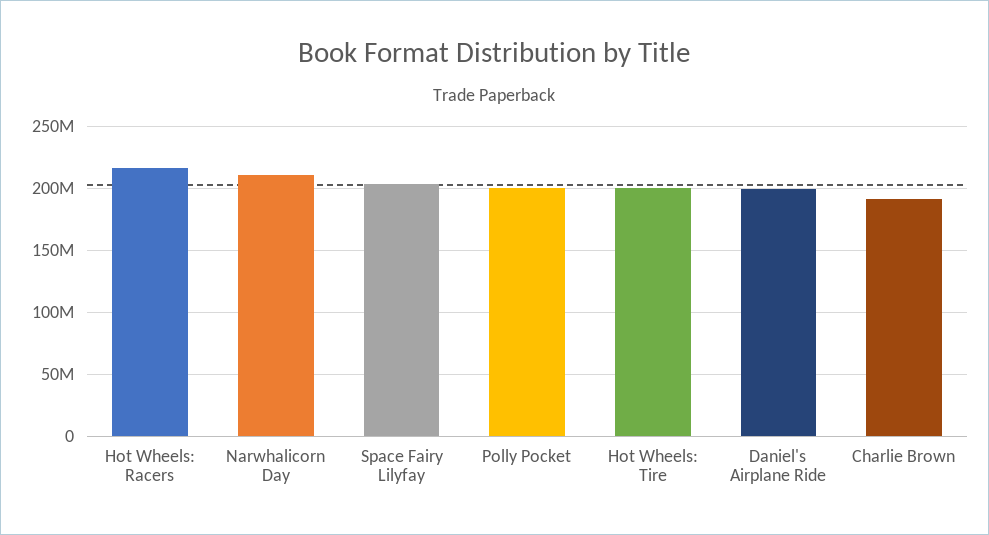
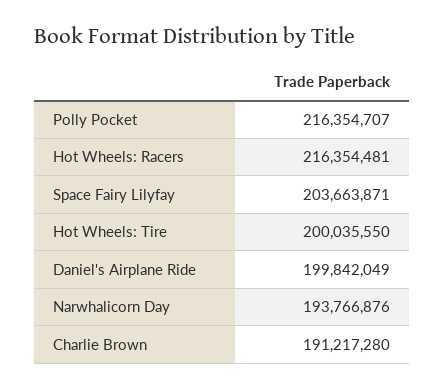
Narwhalicorn Day: 210000000 -> 193766876
Polly Pocket: 200000000 -> 216354707

